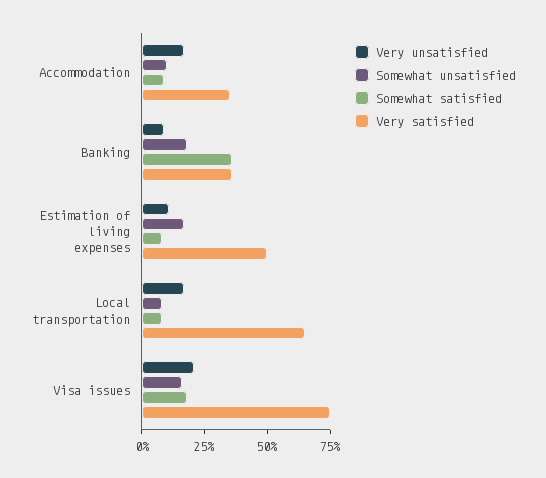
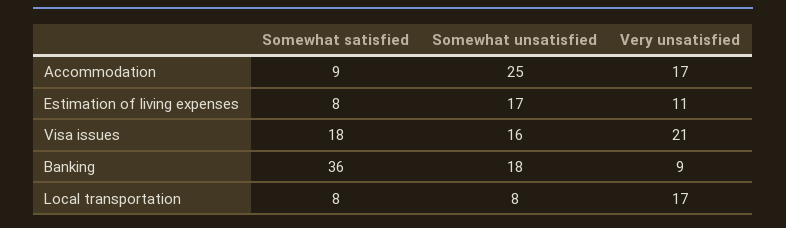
Somewhat unsatisfied, Accommodation: 10 -> 25
Very satisfied, Accommodation: 35 -> none
Very satisfied, Banking: 35 -> none
Very satisfied, Estimation of living expenses: 50 -> none
Very satisfied, Local transportation: 65 -> none
Very satisfied, Visa issues: 75 -> none

